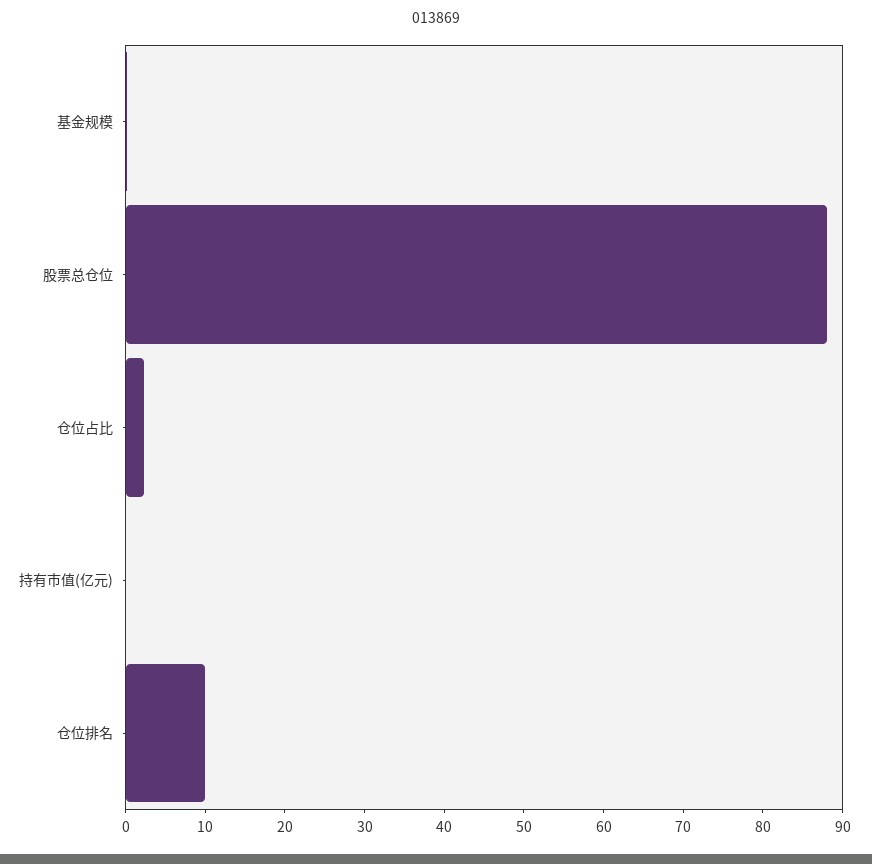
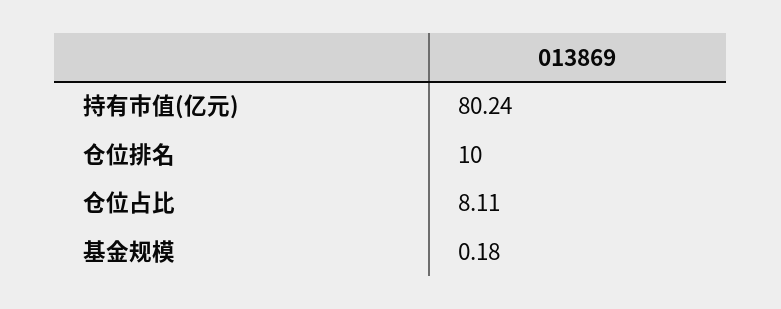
股票总仓位: 88 -> none
仓位占比: 2 -> 8.11
持有市值(亿元): 0 -> 80.24

